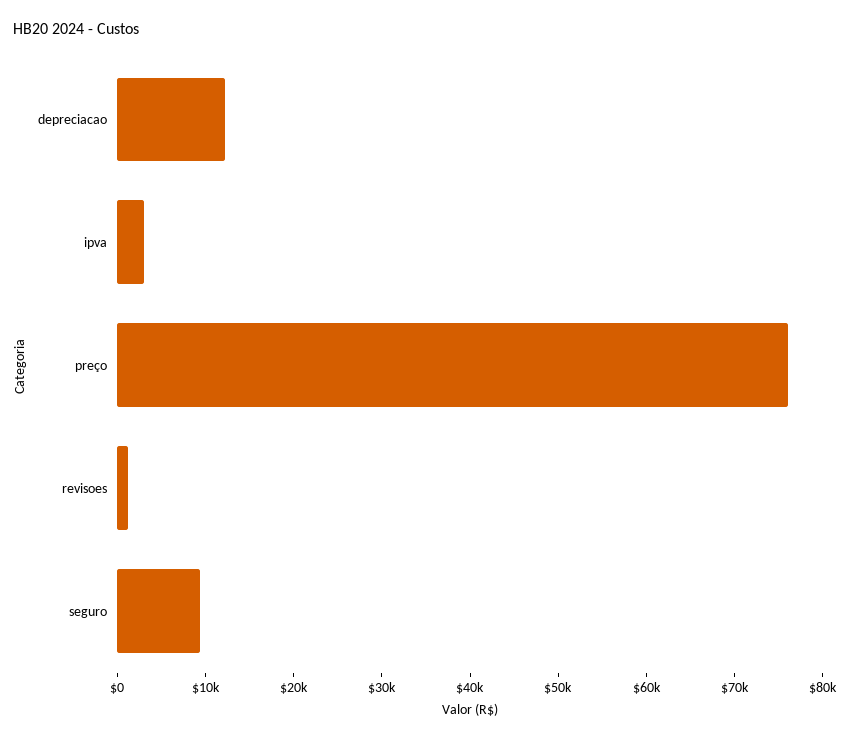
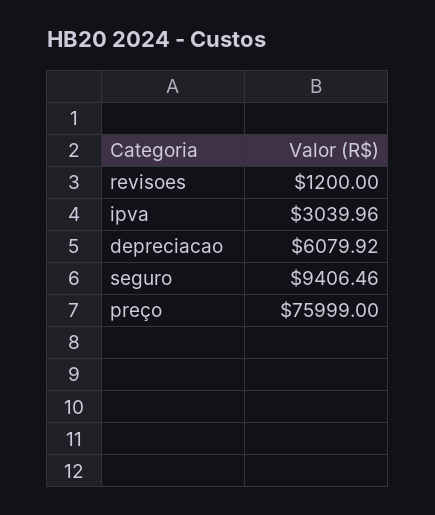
depreciacao: 12000 -> 6079.92

